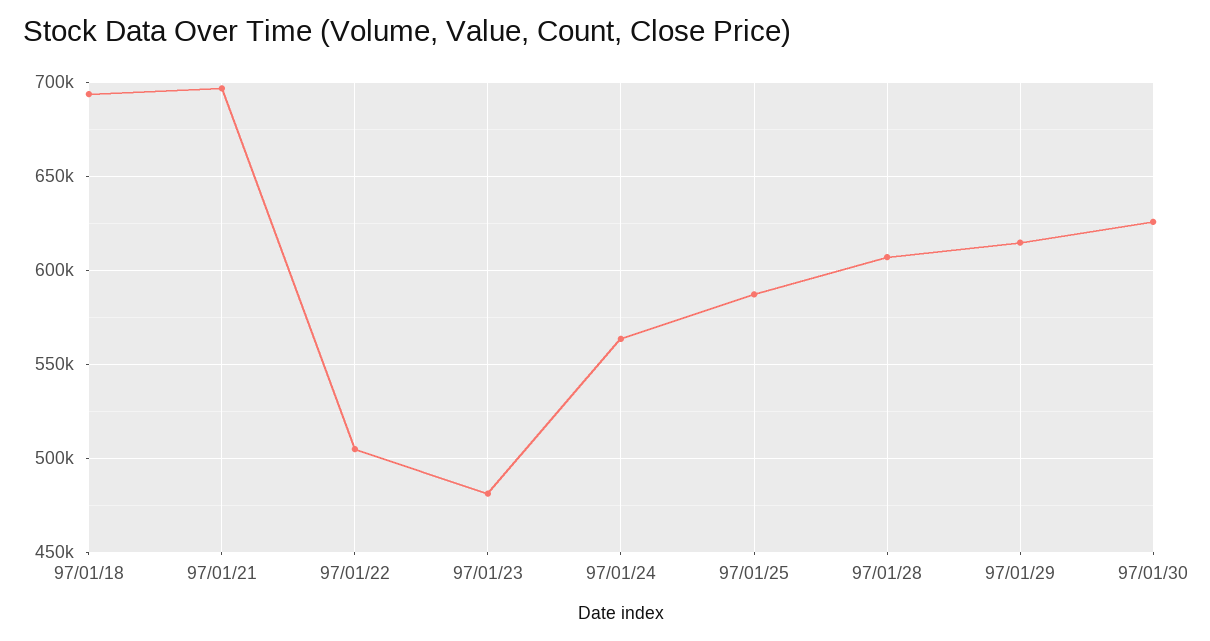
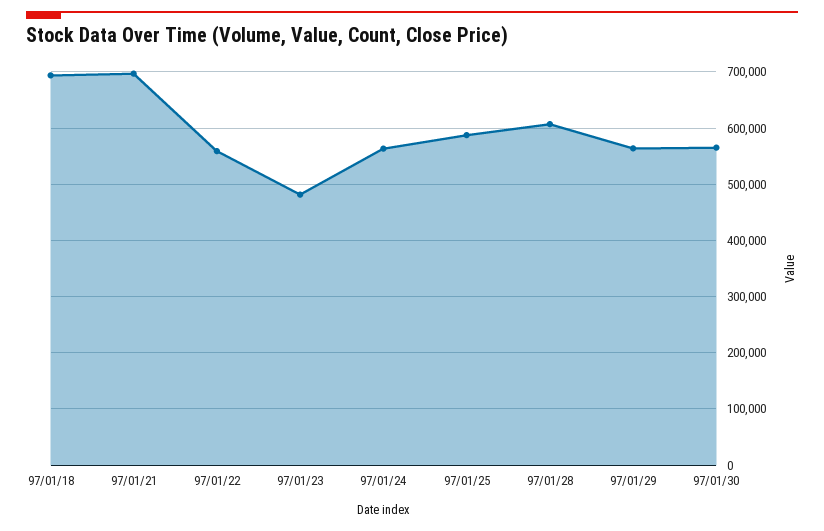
97/01/22: 505000 -> 560000
97/01/29: 615000 -> 560000
97/01/30: 625000 -> 560000

